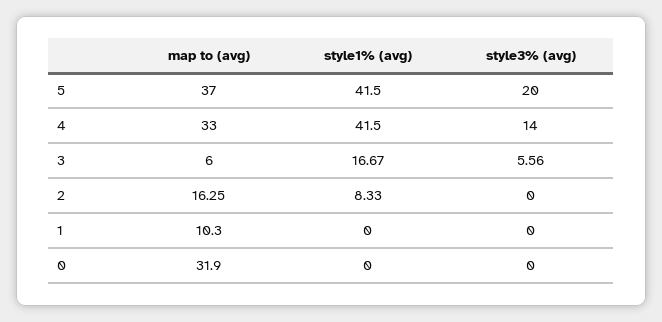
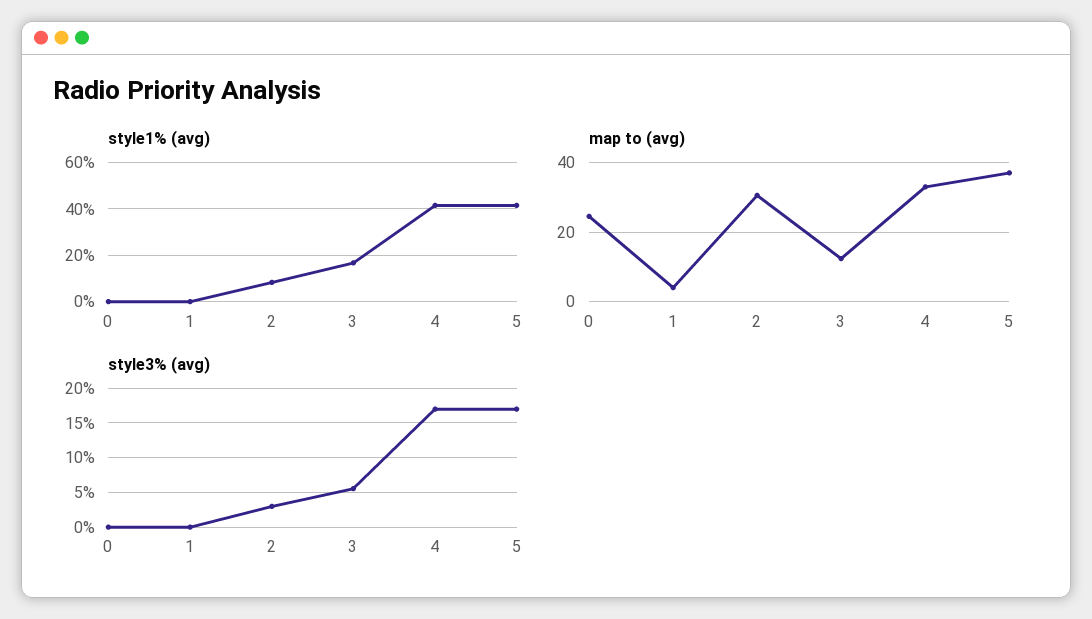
style3% (avg), 5: 20 -> 17
style3% (avg), 4: 14 -> 17
map to (avg), 3: 6 -> 12
map to (avg), 2: 16.25 -> 30
style3% (avg), 2: 0 -> 3
map to (avg), 1: 10.3 -> 4
map to (avg), 0: 31.9 -> 24

